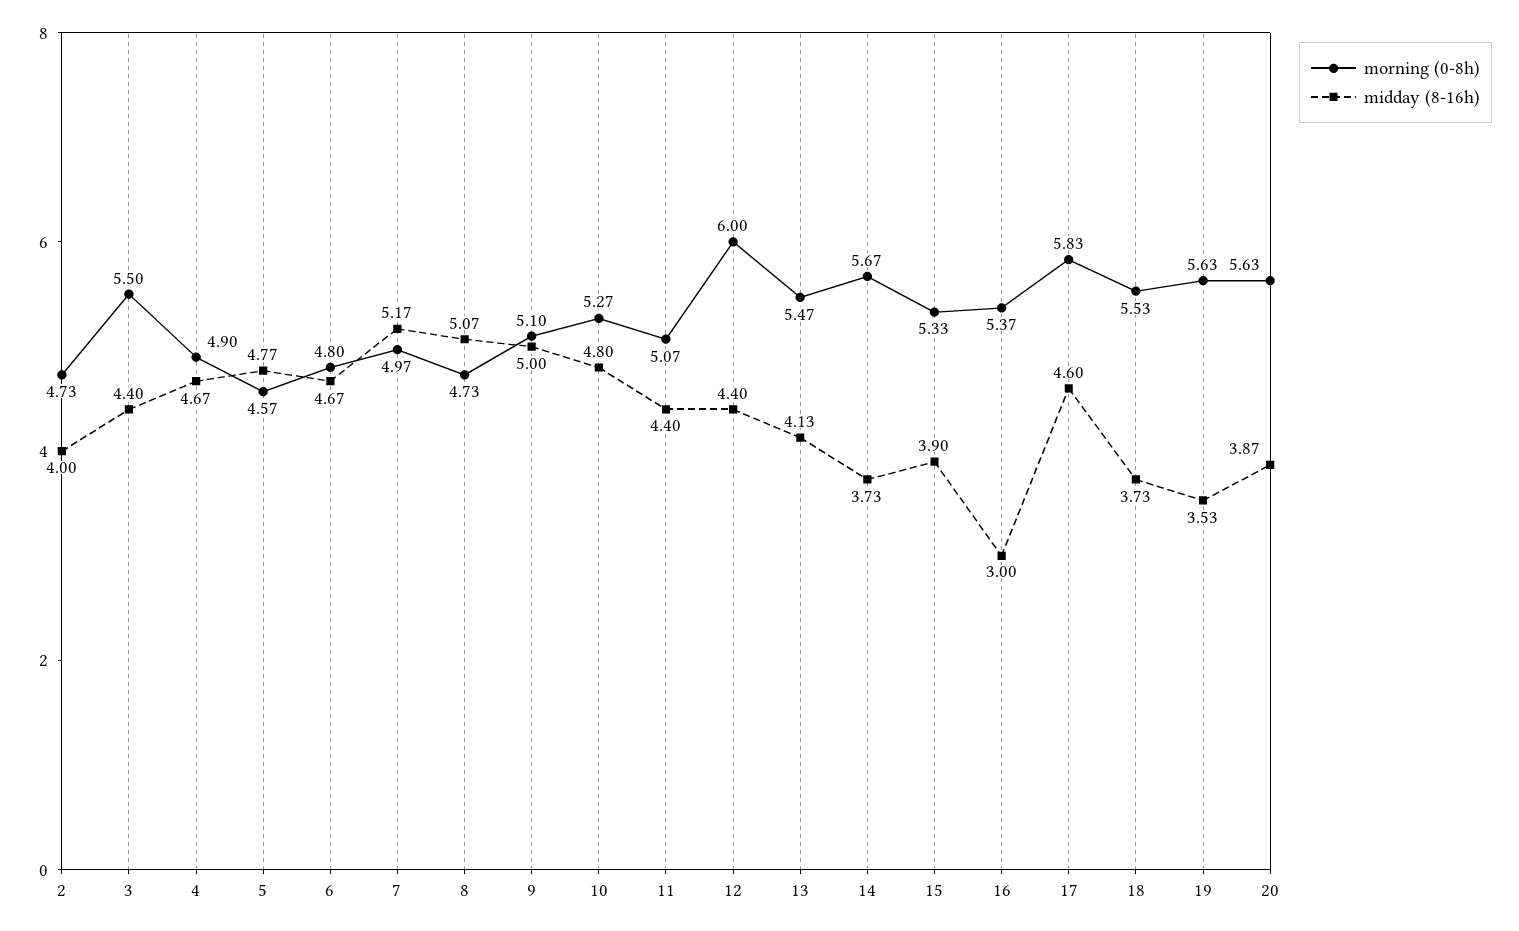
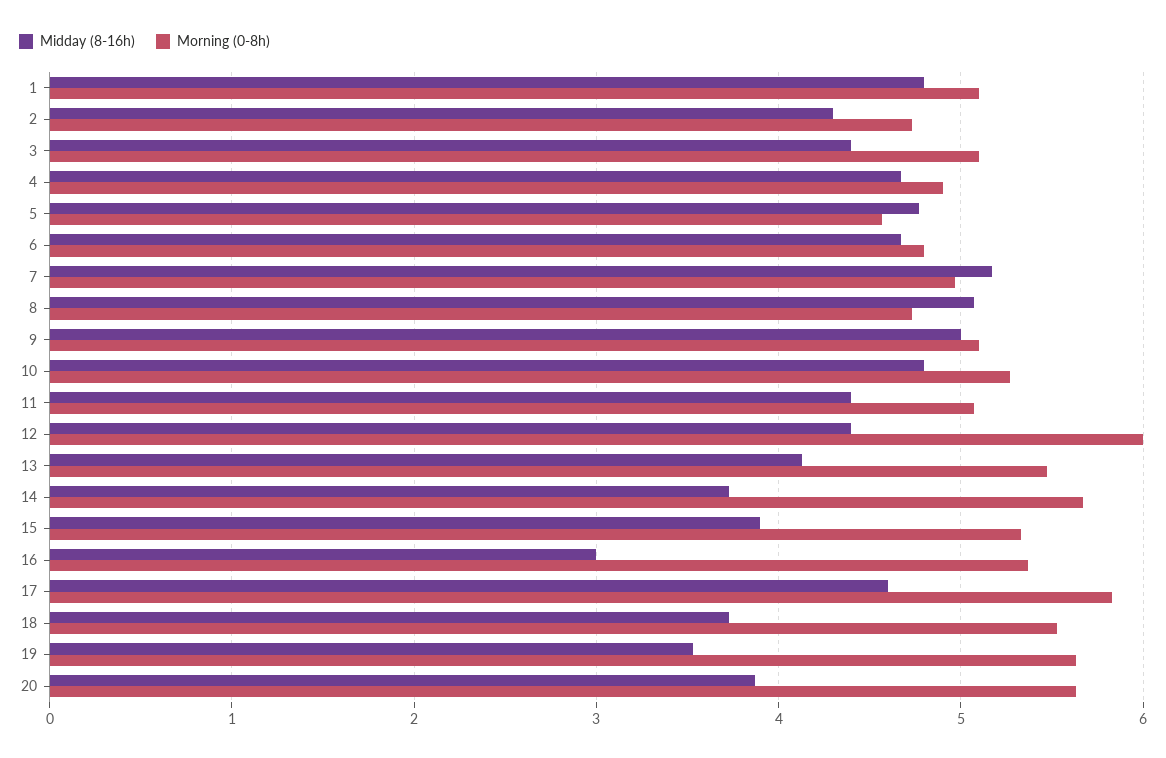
midday (8-16h), 2: 4 -> 4.3
morning (0-8h), 3: 5.5 -> 5.1
midday (8-16h), 1: none -> 4.8
morning (0-8h), 1: none -> 5.1

